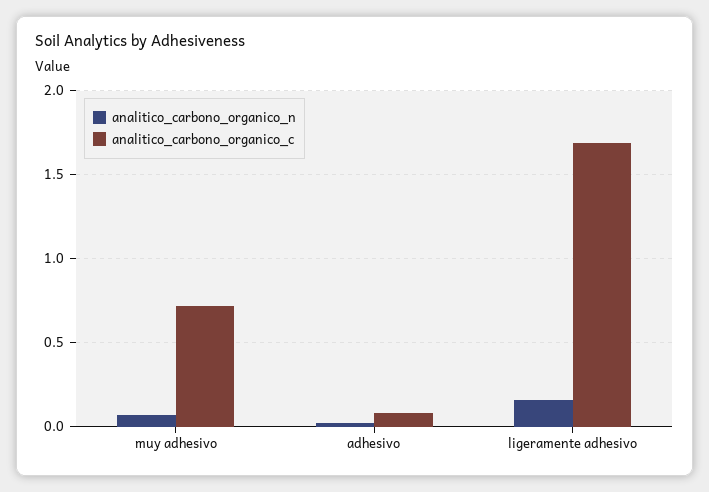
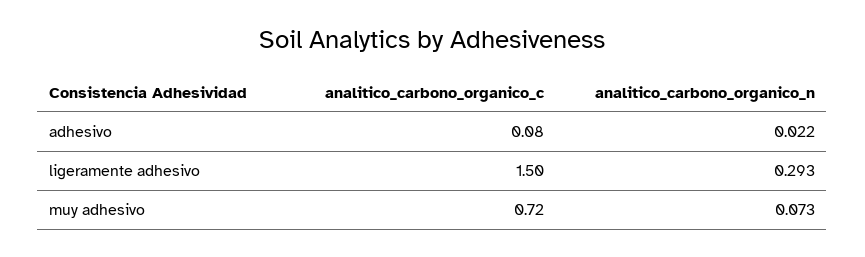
analitico_carbono_organico_n, ligeramente adhesivo: 0.15 -> 0.293
analitico_carbono_organico_c, ligeramente adhesivo: 1.7 -> 1.5

